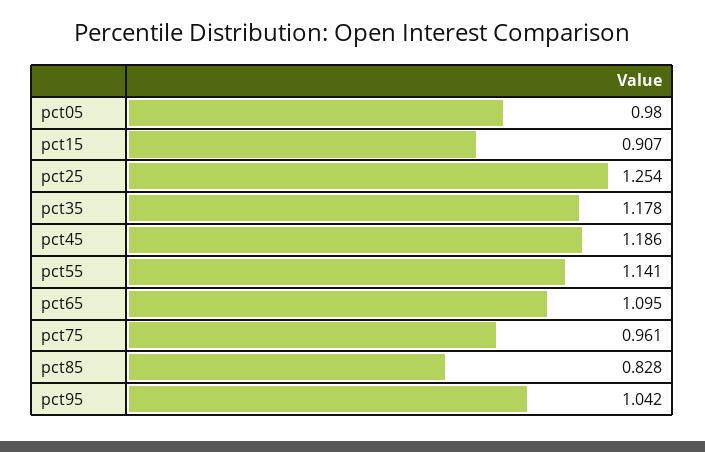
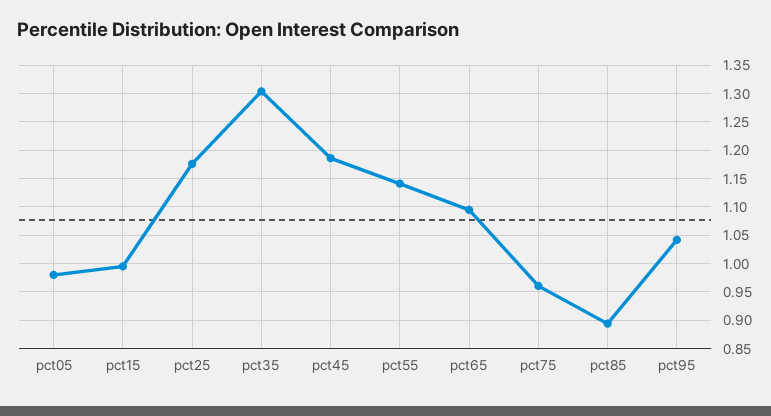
pct15: 0.907 -> 1
pct25: 1.254 -> 1.175
pct35: 1.178 -> 1.3
pct85: 0.828 -> 0.9

